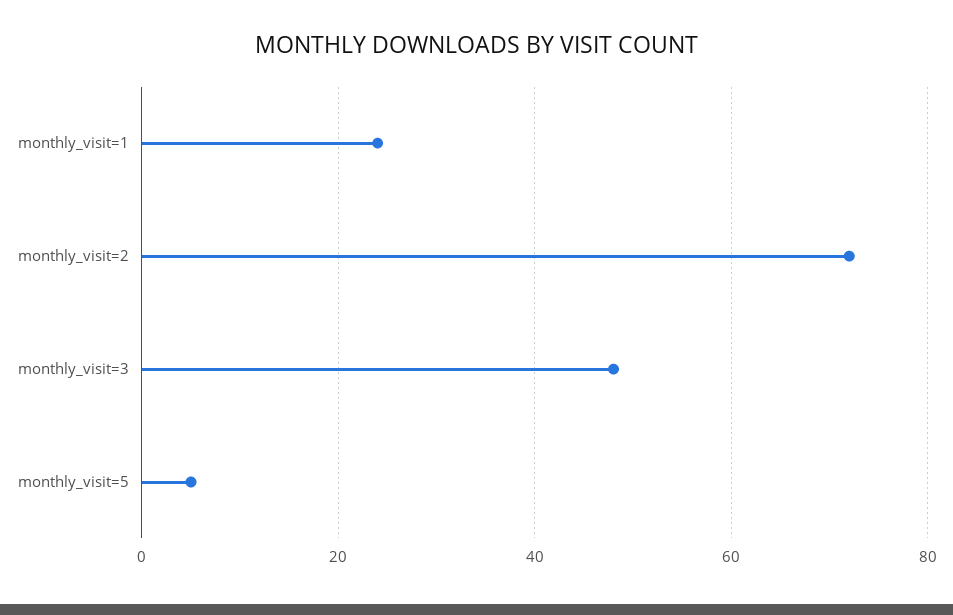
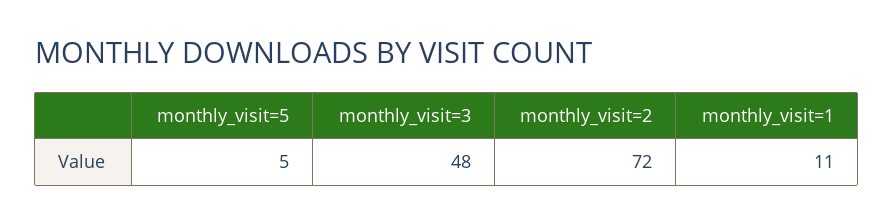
monthly_visit=1: 25 -> 11

